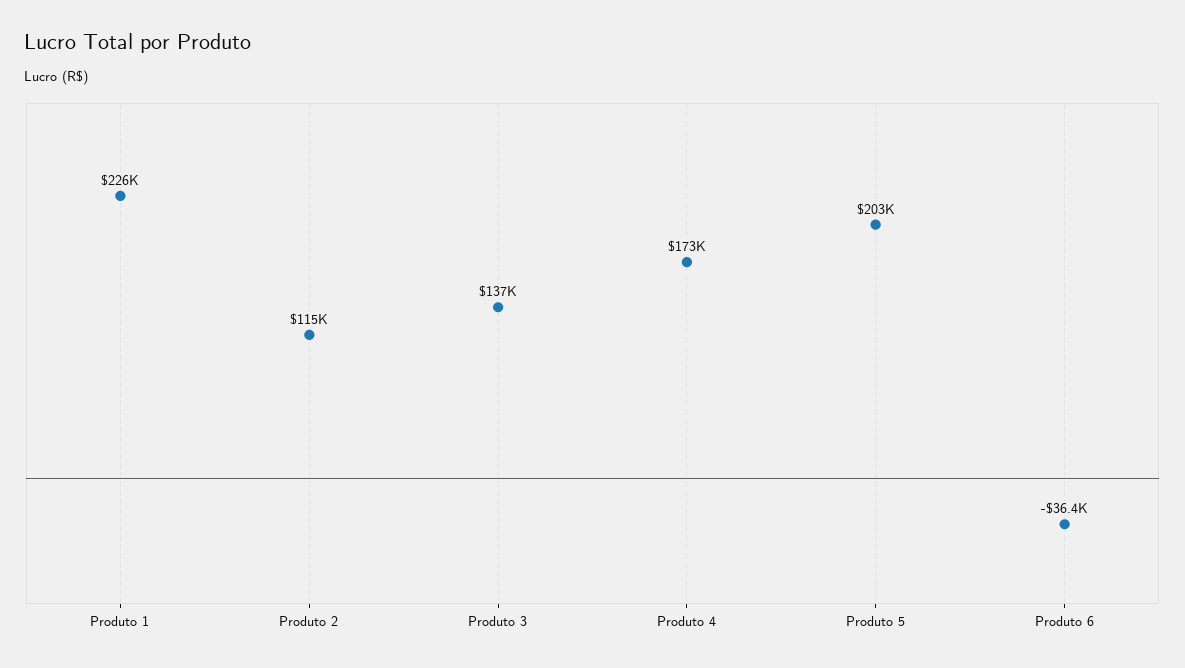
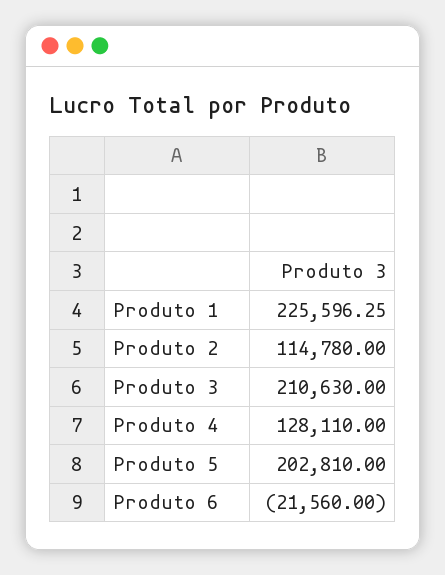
Produto 3: 137000 -> 210630
Produto 4: 173000 -> 128110
Produto 6: -36400 -> -21560

